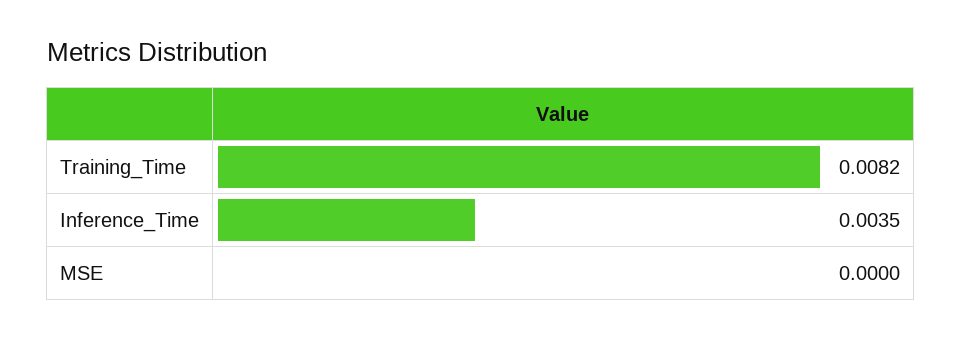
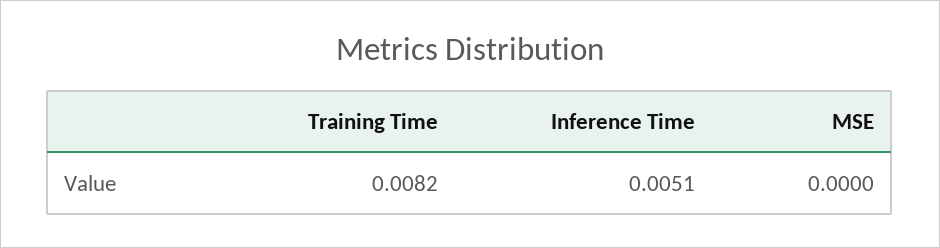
Inference_Time: 0.0035 -> 0.0051

